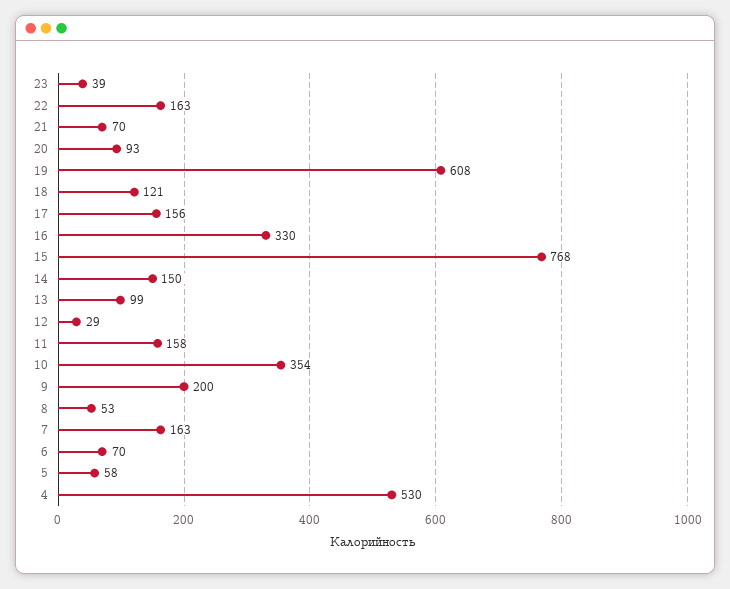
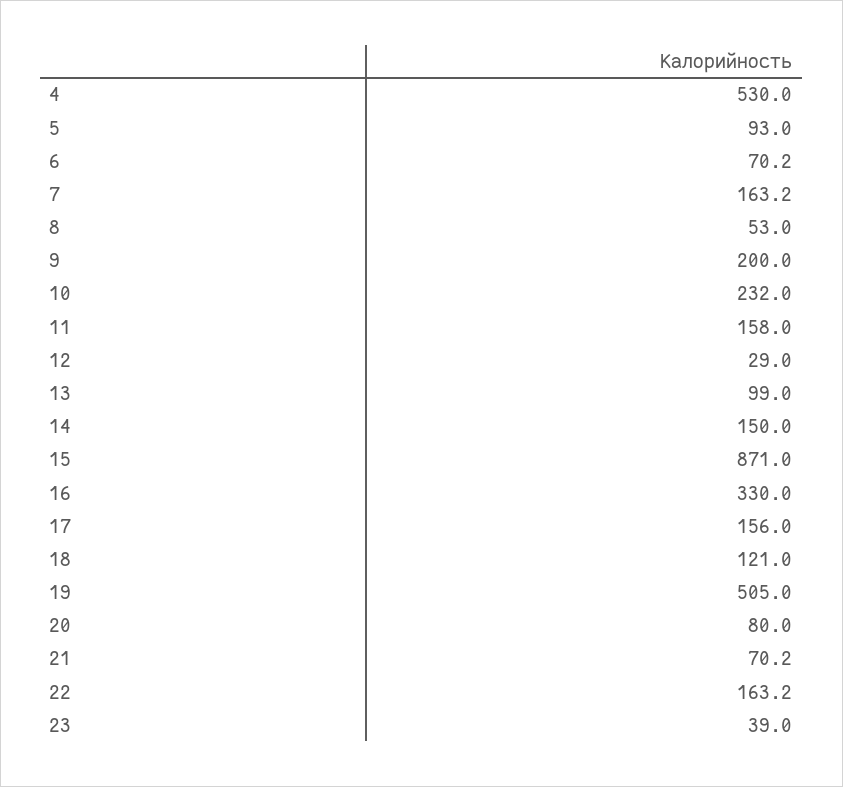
20: 93 -> 80
19: 608 -> 505
15: 768 -> 871
10: 354 -> 232
5: 58 -> 93

